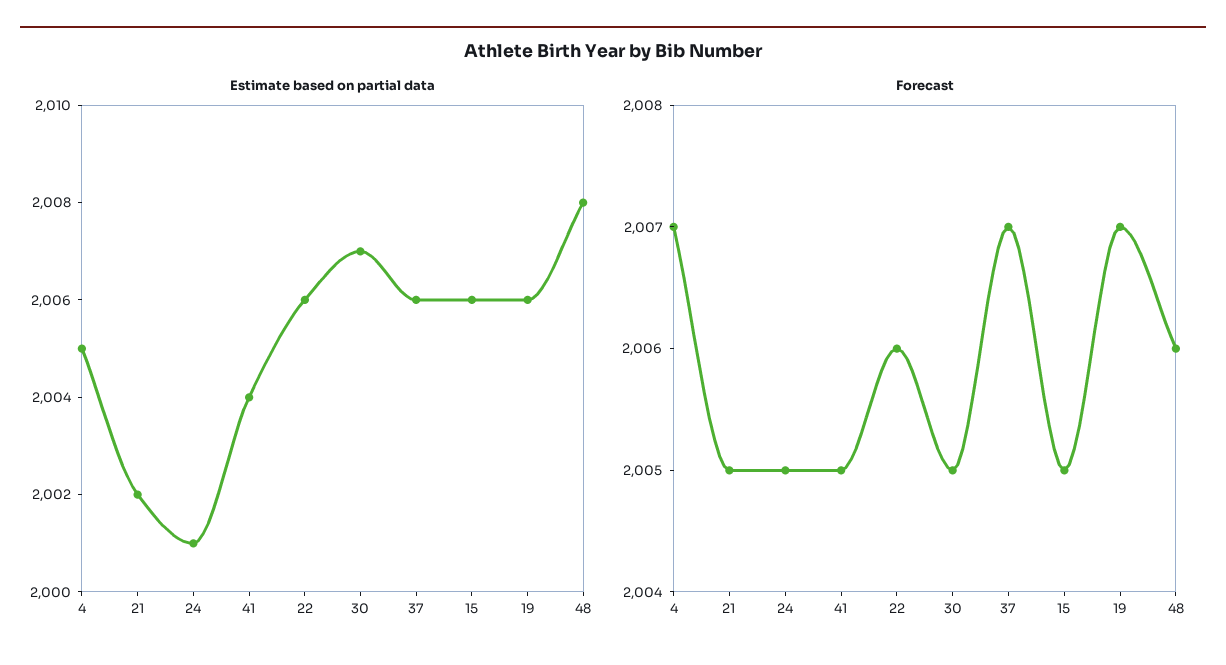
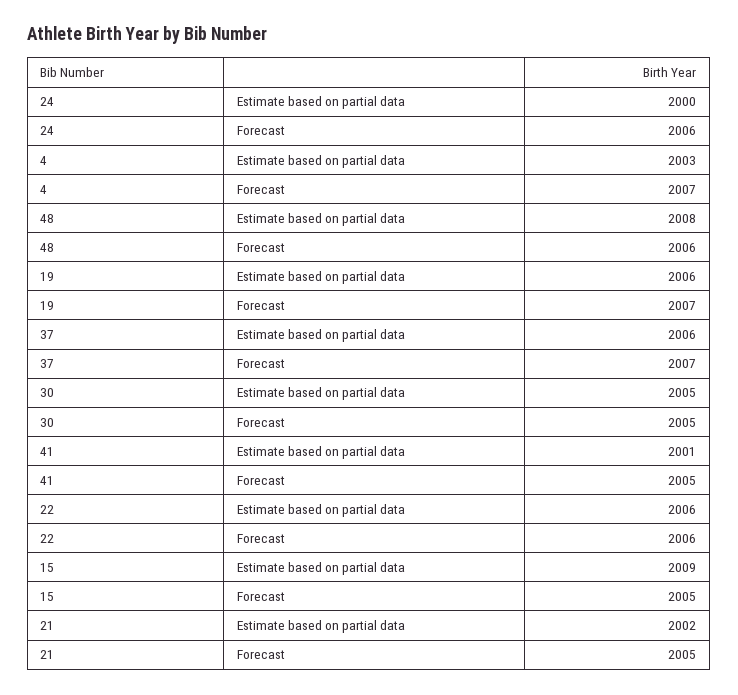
Estimate based on partial data, 4: 2005 -> 2003
Estimate based on partial data, 24: 2001 -> 2000
Estimate based on partial data, 41: 2004 -> 2001
Estimate based on partial data, 30: 2007 -> 2005
Estimate based on partial data, 15: 2006 -> 2009
Forecast, 24: 2005 -> 2006

